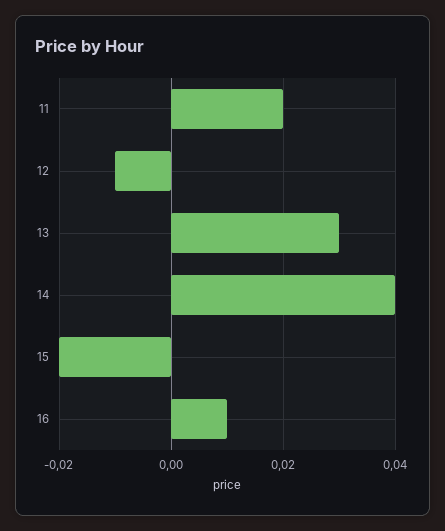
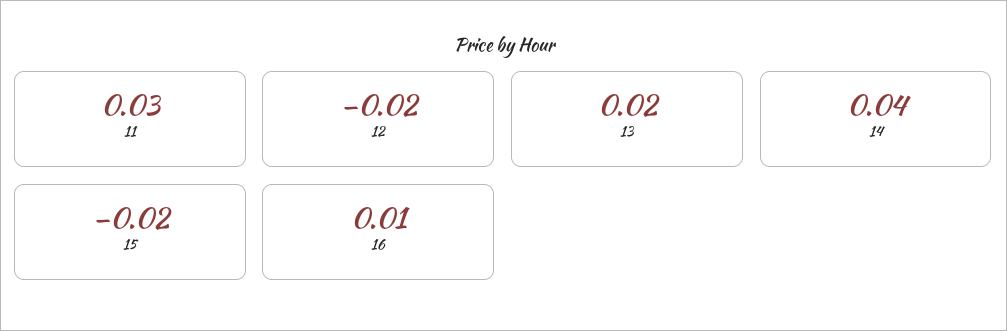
11: 0.02 -> 0.03
12: -0.01 -> -0.02
13: 0.03 -> 0.02

